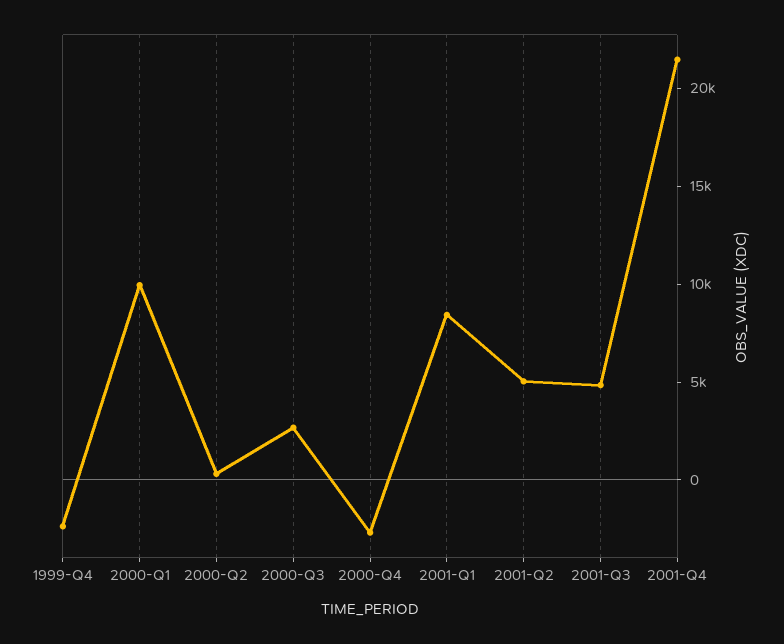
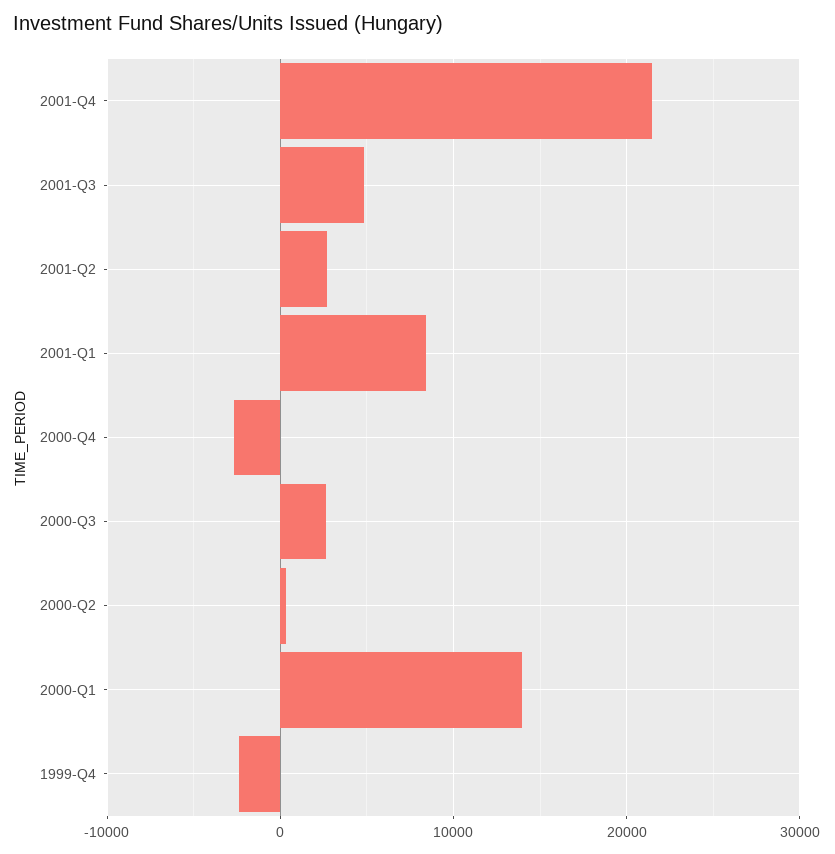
2000-Q1: 10000 -> 14000
2001-Q2: 5000 -> 3000

